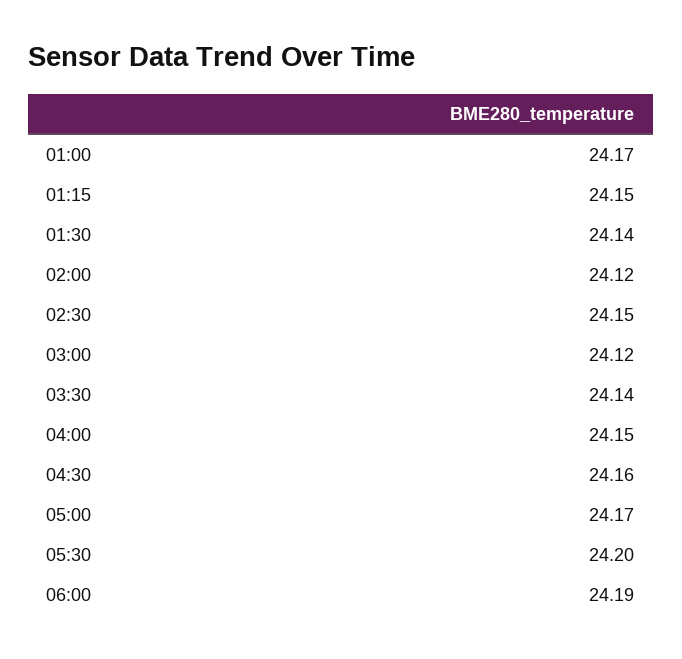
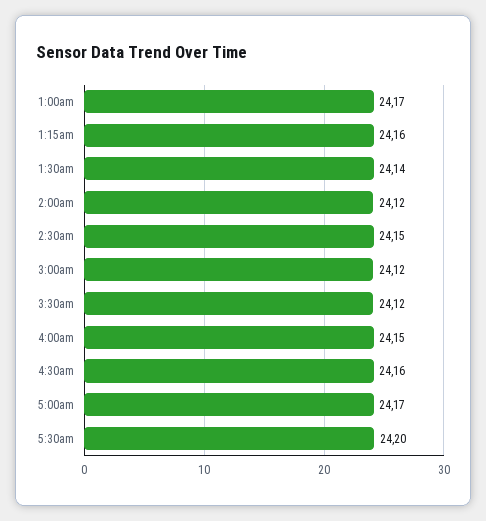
01:15: 24.15 -> 24.16
03:30: 24.14 -> 24.12
06:00: 24.19 -> none

